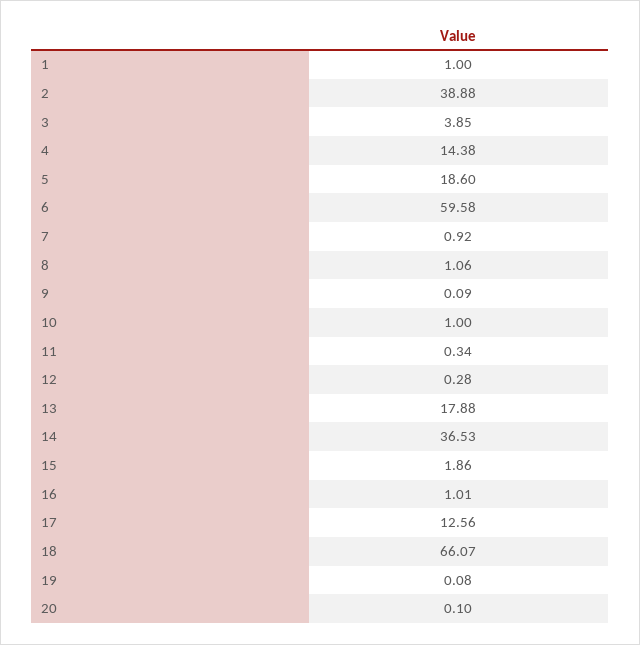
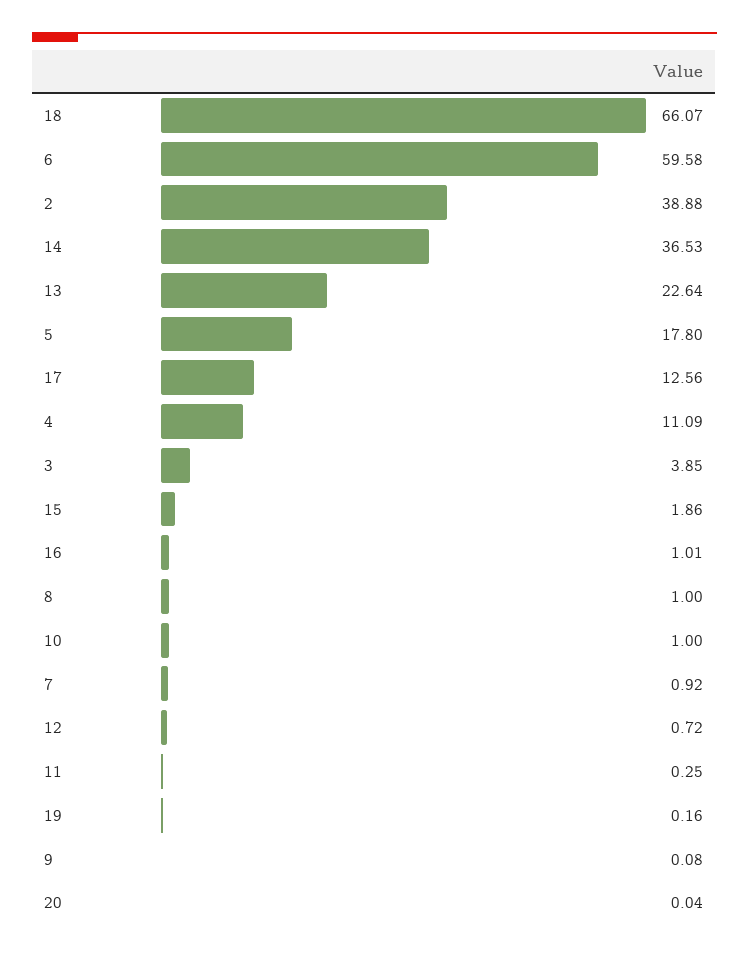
1: 1 -> none
4: 14.38 -> 11.09
5: 18.6 -> 17.8
8: 1.06 -> 1
9: 0.09 -> 0.08
11: 0.34 -> 0.25
12: 0.28 -> 0.72
13: 17.88 -> 22.64
19: 0.08 -> 0.16
20: 0.1 -> 0.04

